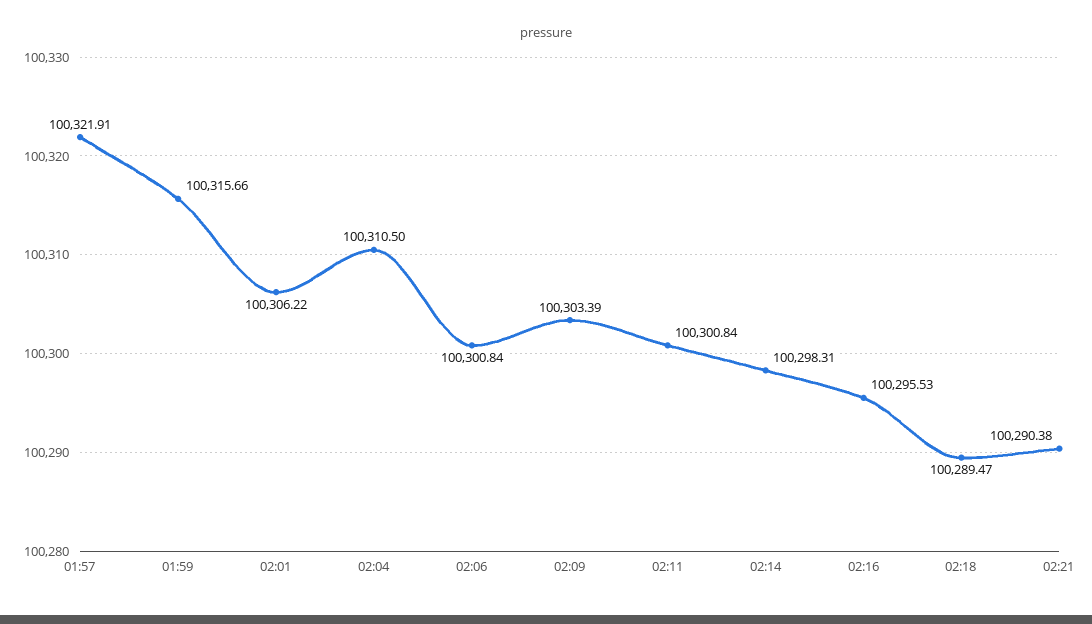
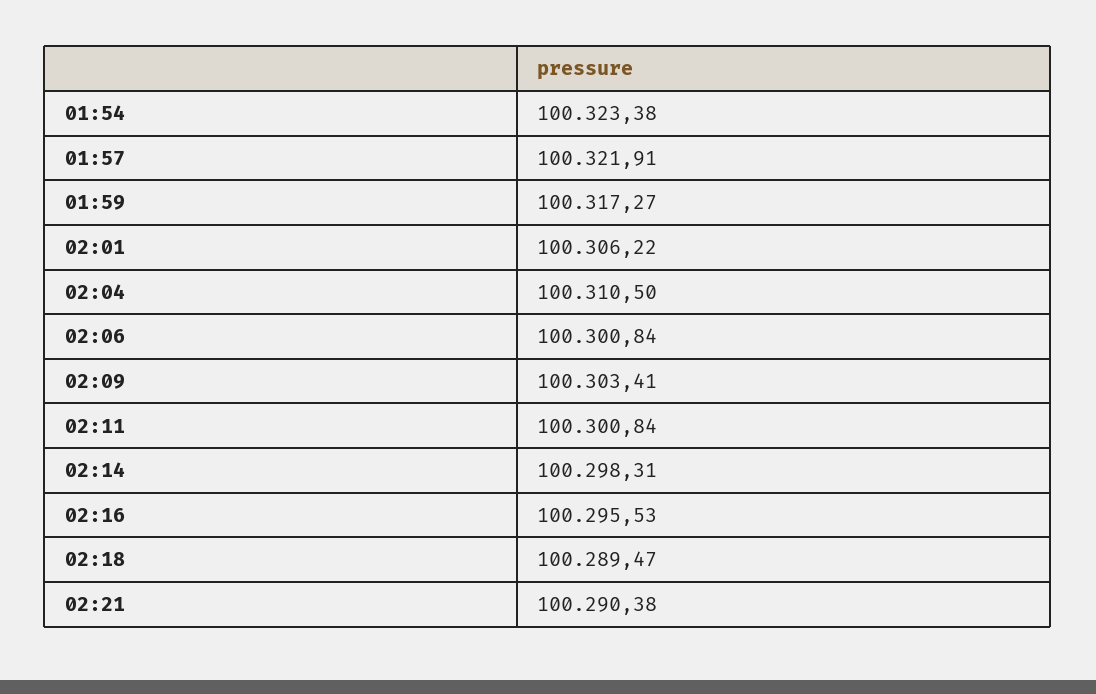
01:59: 100315.66 -> 100317.27
02:09: 100303.39 -> 100303.41
01:54: none -> 100323.38

